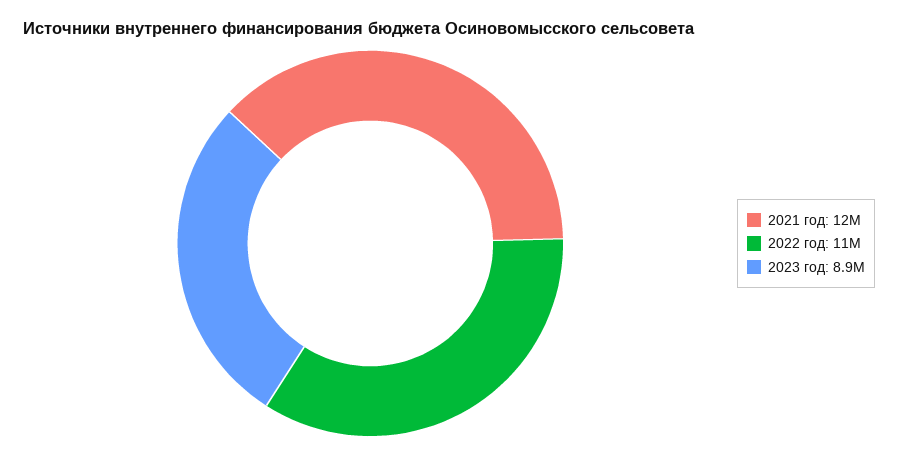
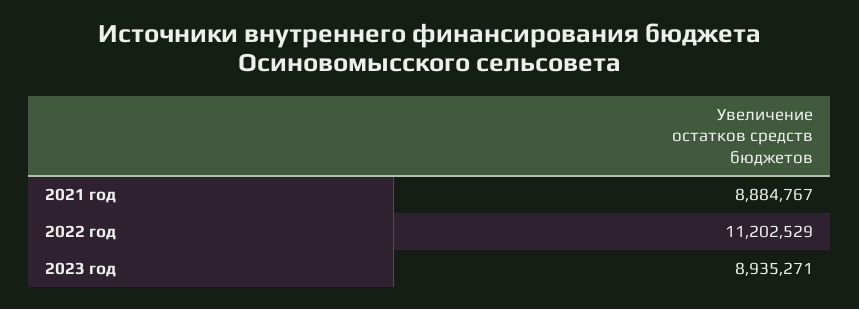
2021 год: 12000000 -> 8884767

